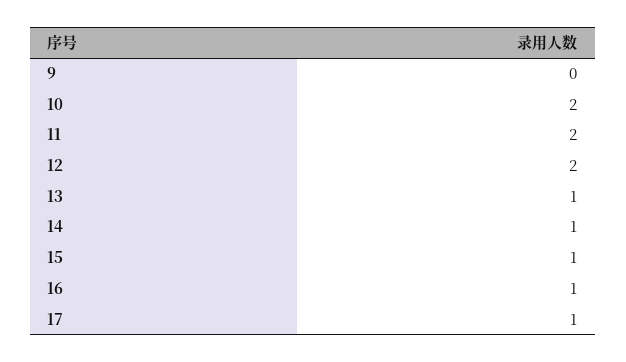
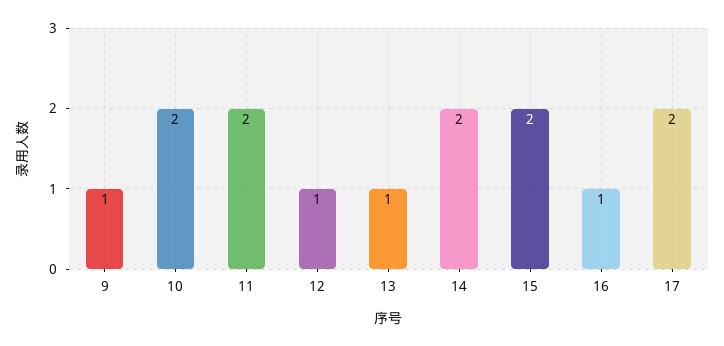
9: 0 -> 1
12: 2 -> 1
14: 1 -> 2
15: 1 -> 2
17: 1 -> 2

